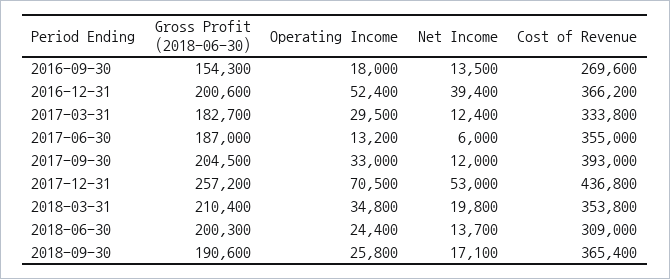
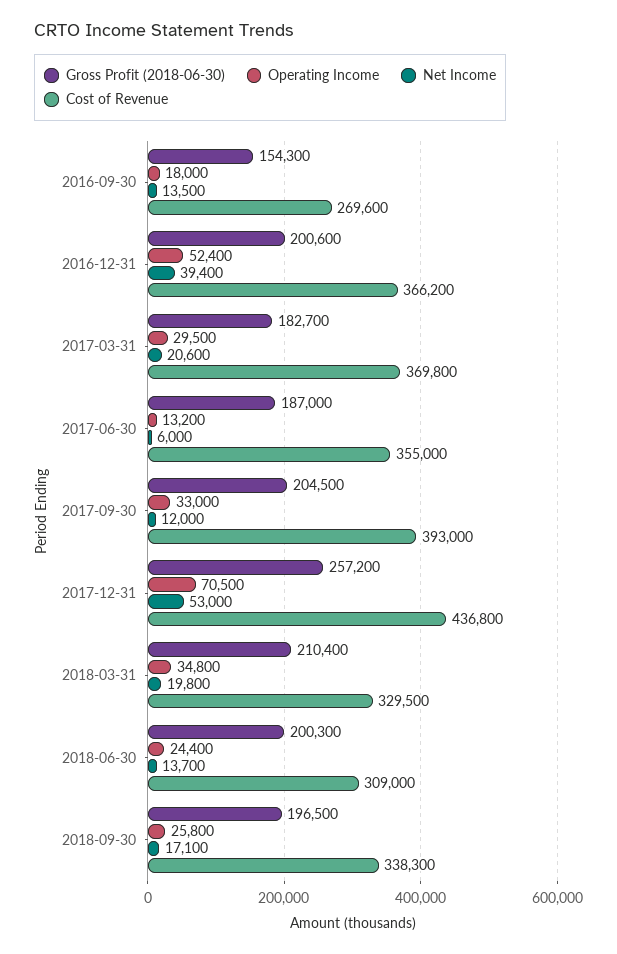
Net Income, 2017-03-31: 12400 -> 20600
Cost of Revenue, 2017-03-31: 333800 -> 369800
Cost of Revenue, 2018-03-31: 353800 -> 329500
Gross Profit (2018-06-30), 2018-09-30: 190600 -> 196500
Cost of Revenue, 2018-09-30: 365400 -> 338300

